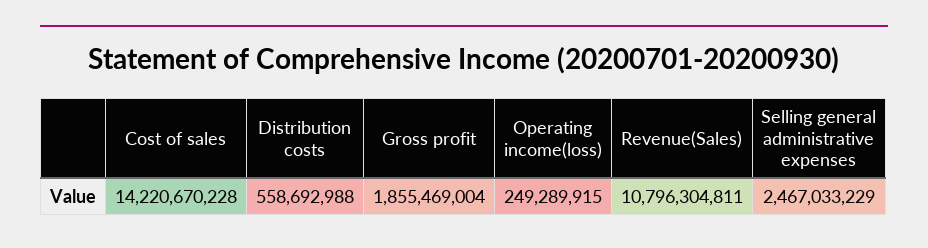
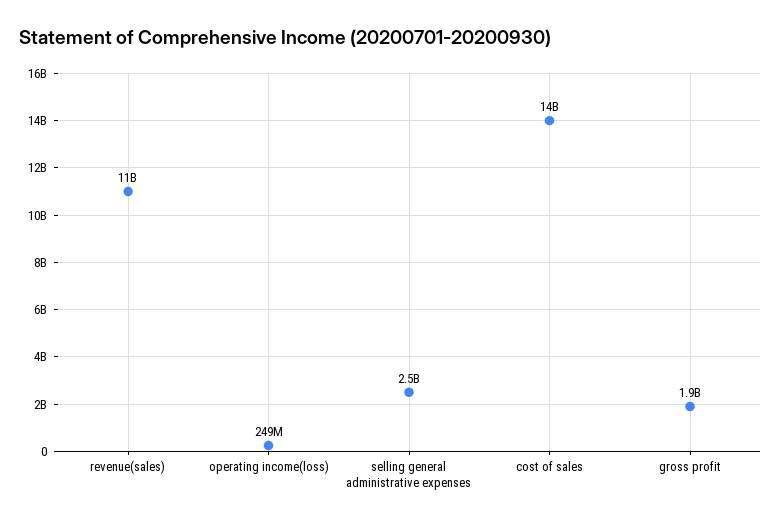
Distribution costs: 558692988 -> none

